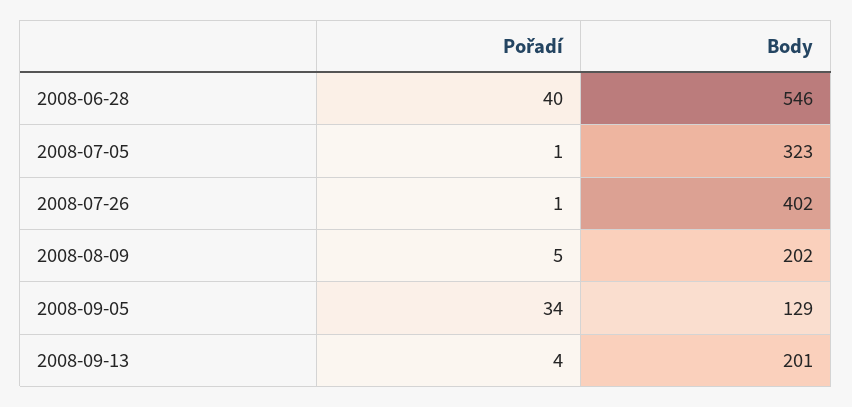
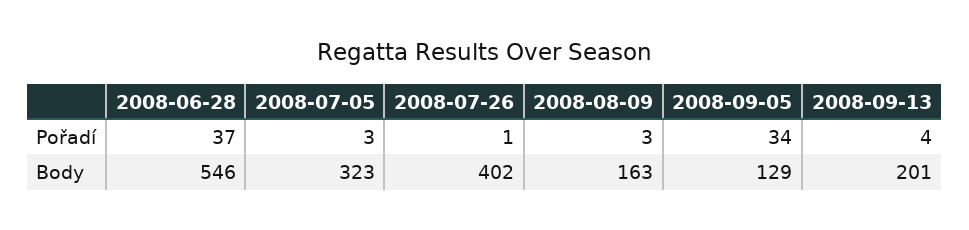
Pořadí, 2008-06-28: 40 -> 37
Pořadí, 2008-07-05: 1 -> 3
Pořadí, 2008-08-09: 5 -> 3
Body, 2008-08-09: 202 -> 163

